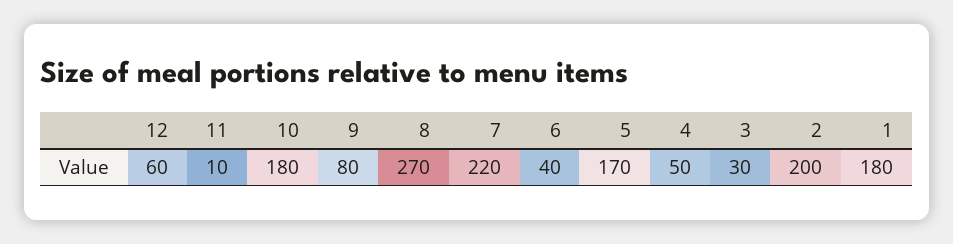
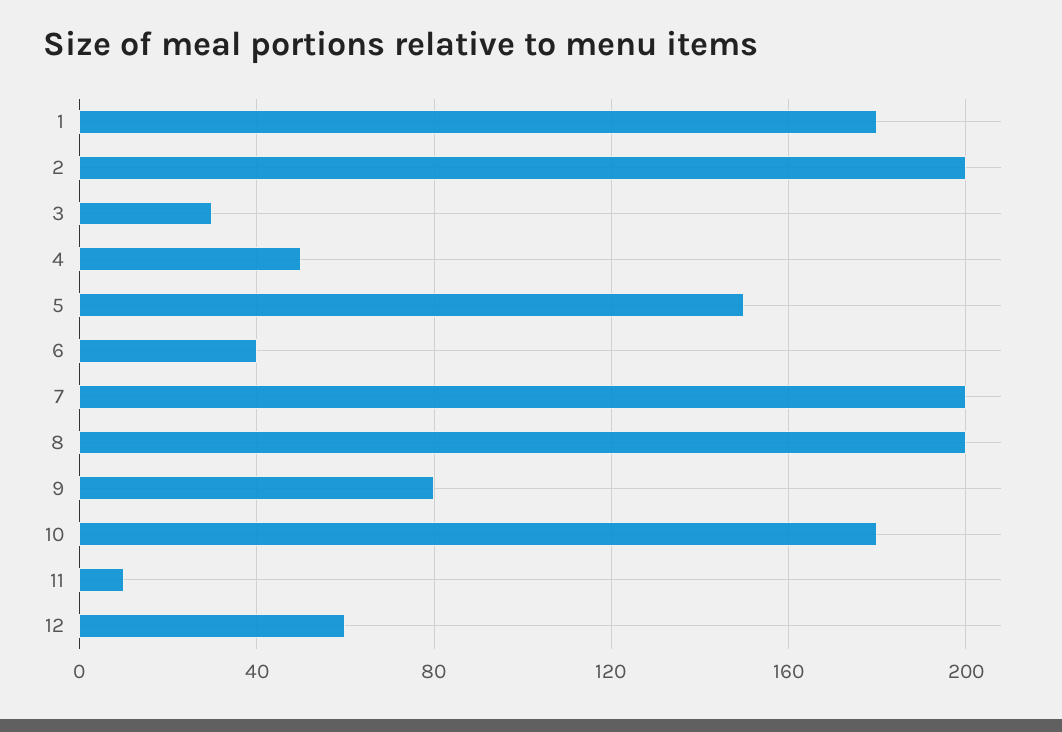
8: 270 -> 200
7: 220 -> 200
5: 170 -> 150

